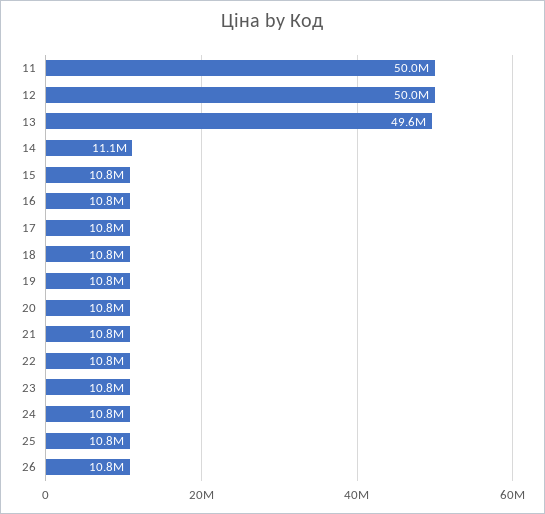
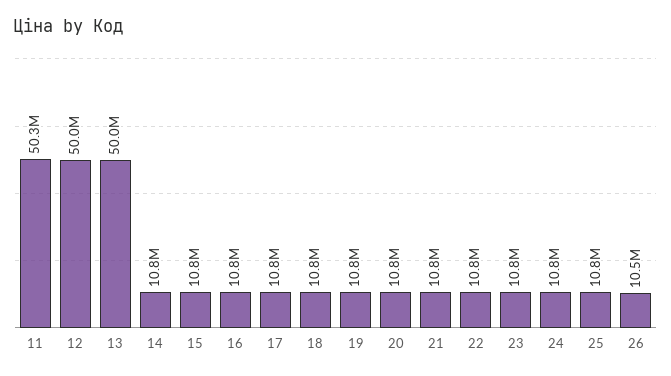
11: 50000000 -> 50300000
13: 49600000 -> 50000000
14: 11100000 -> 10800000
26: 10800000 -> 10500000

